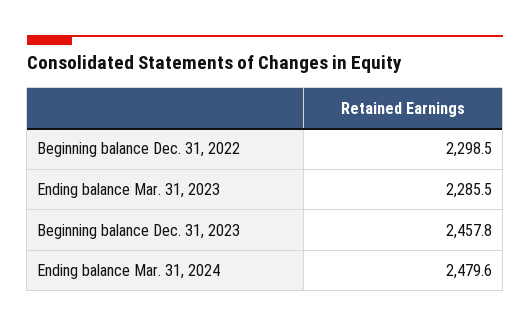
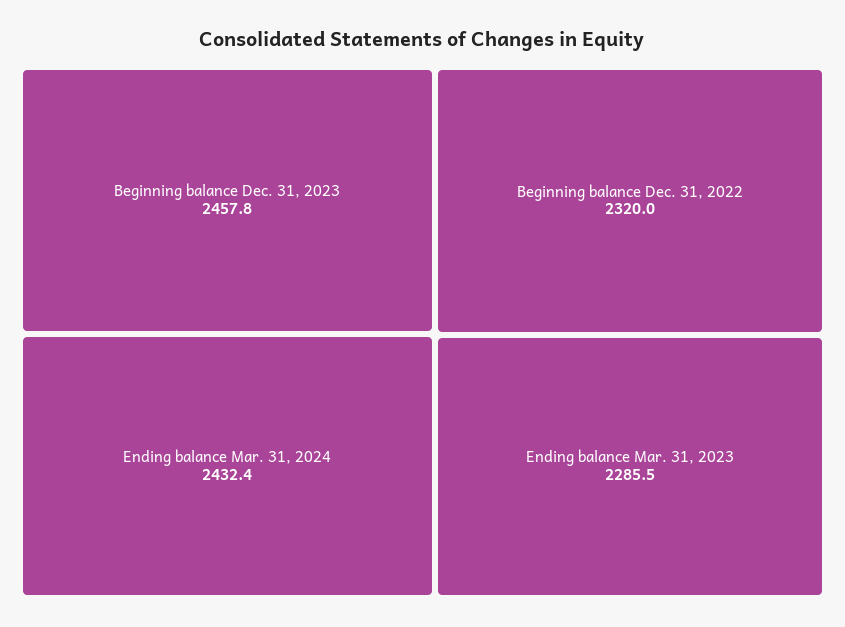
Beginning balance Dec. 31, 2022: 2298.5 -> 2320
Ending balance Mar. 31, 2024: 2479.6 -> 2432.4

